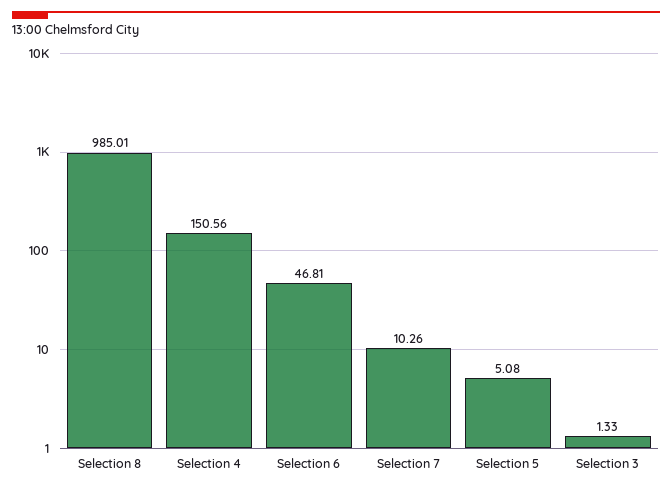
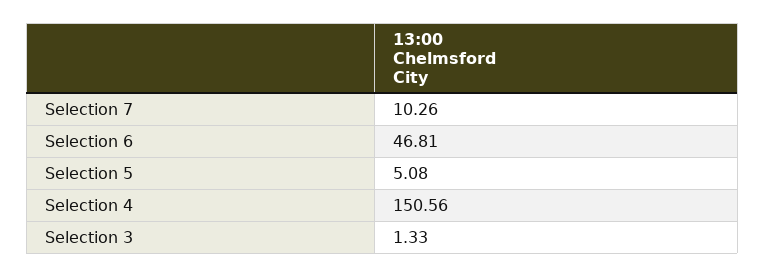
Selection 8: 985.01 -> none

